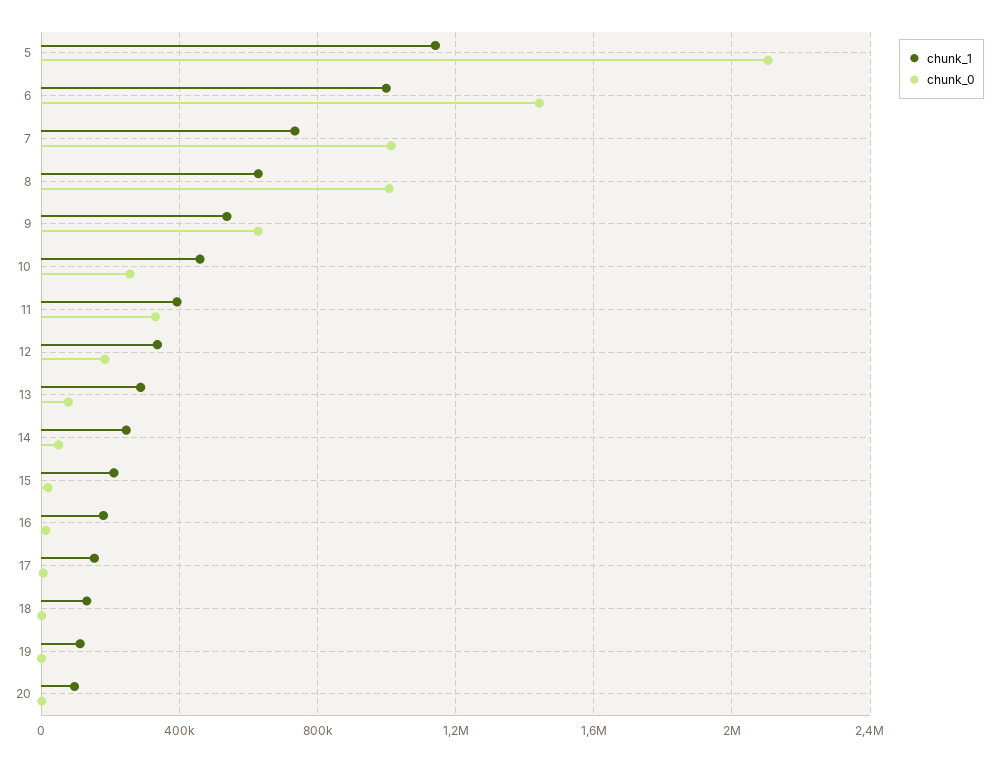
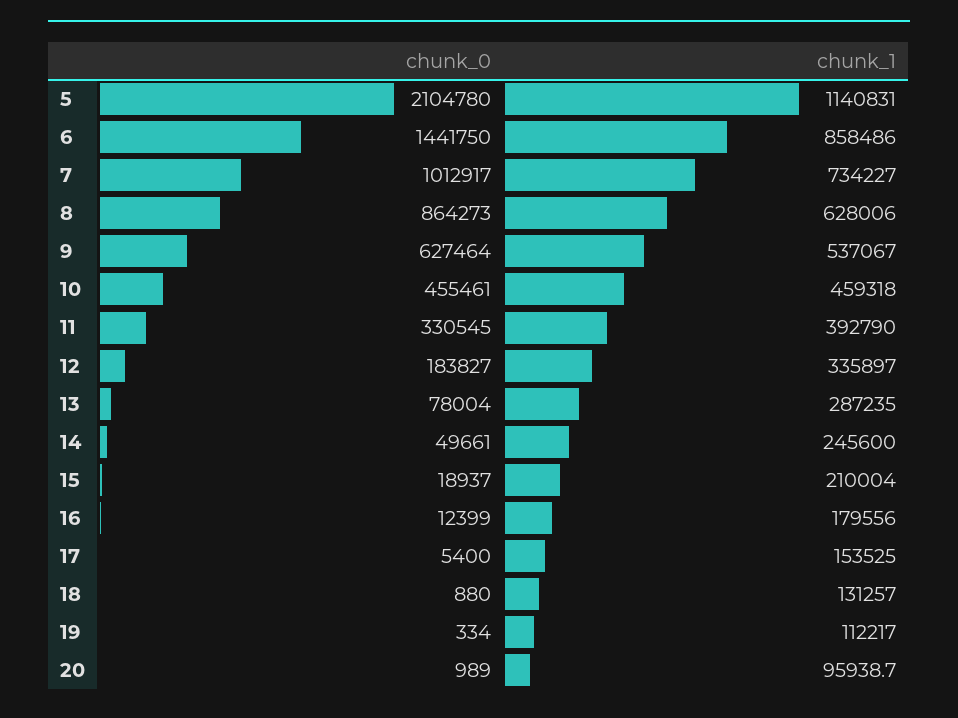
chunk_1, 6: 1000000 -> 858486
chunk_0, 8: 1000000 -> 864273
chunk_0, 10: 250000 -> 455461

